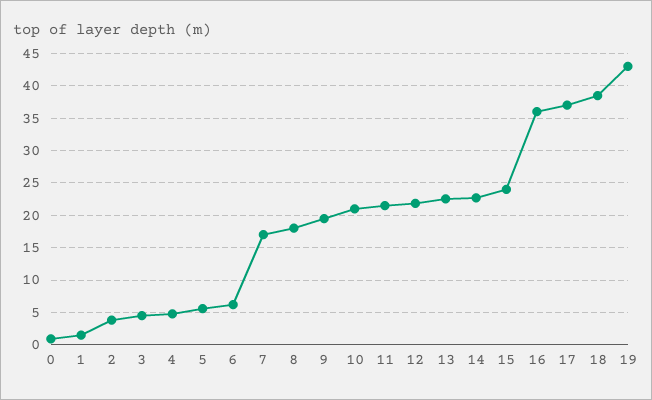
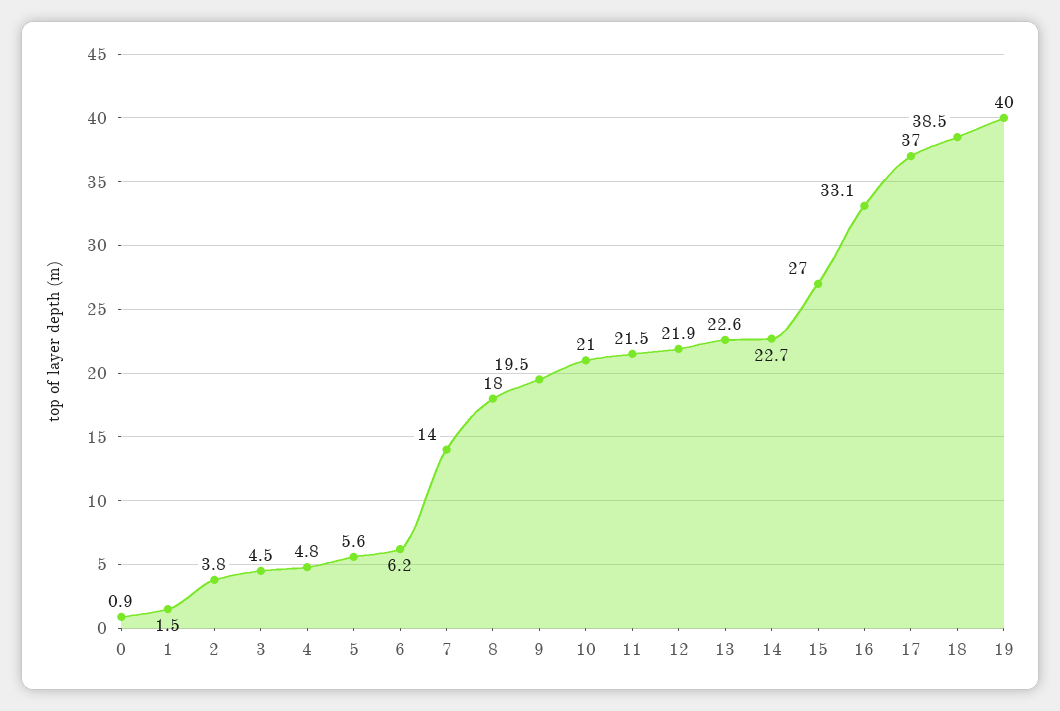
7: 17 -> 14
15: 24 -> 27
16: 36 -> 33.1
19: 43 -> 40

